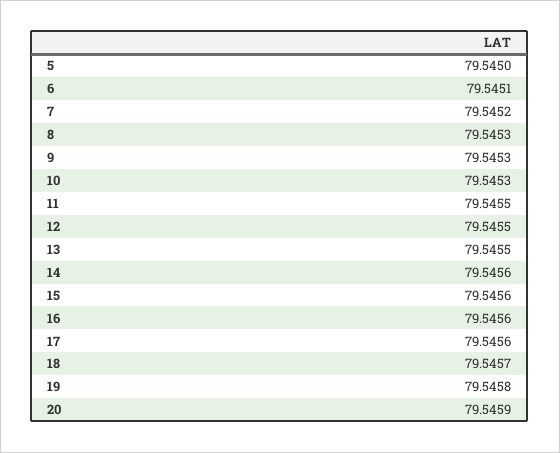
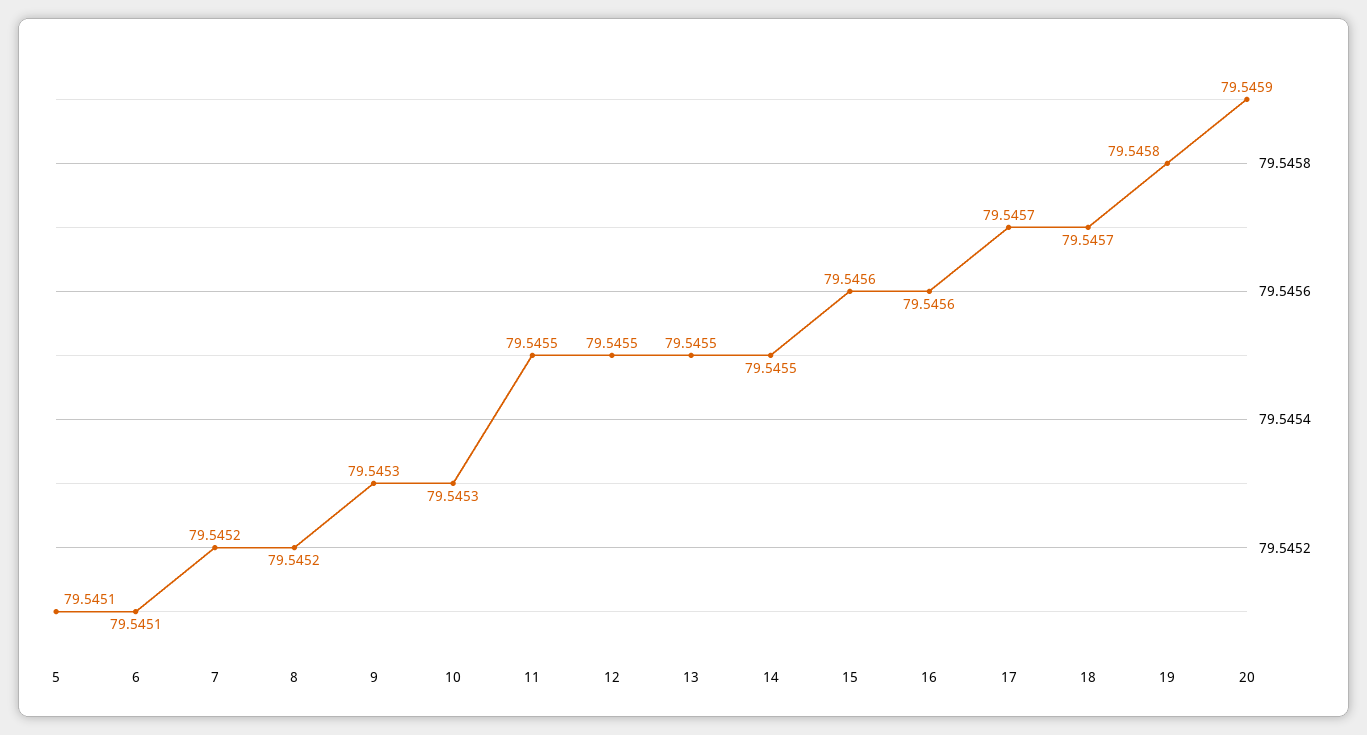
5: 79.545 -> 79.5451
8: 79.5453 -> 79.5452
14: 79.5456 -> 79.5455
17: 79.5456 -> 79.5457

